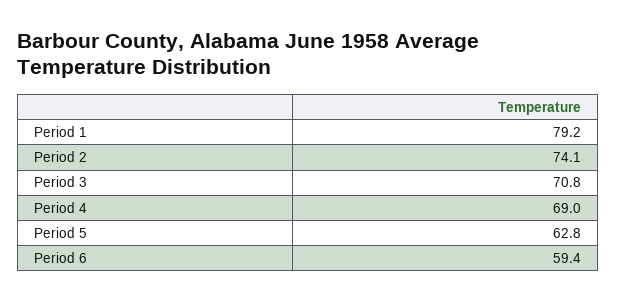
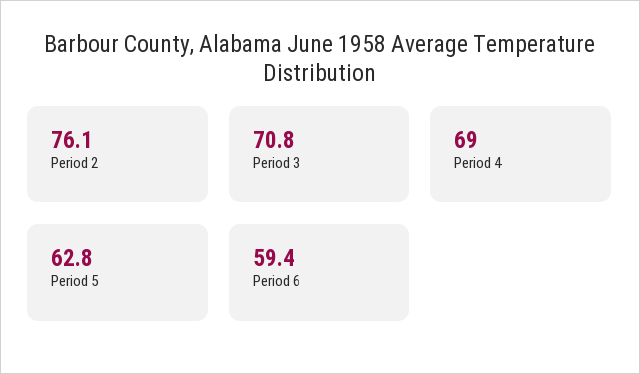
Period 1: 79.2 -> none
Period 2: 74.1 -> 76.1

